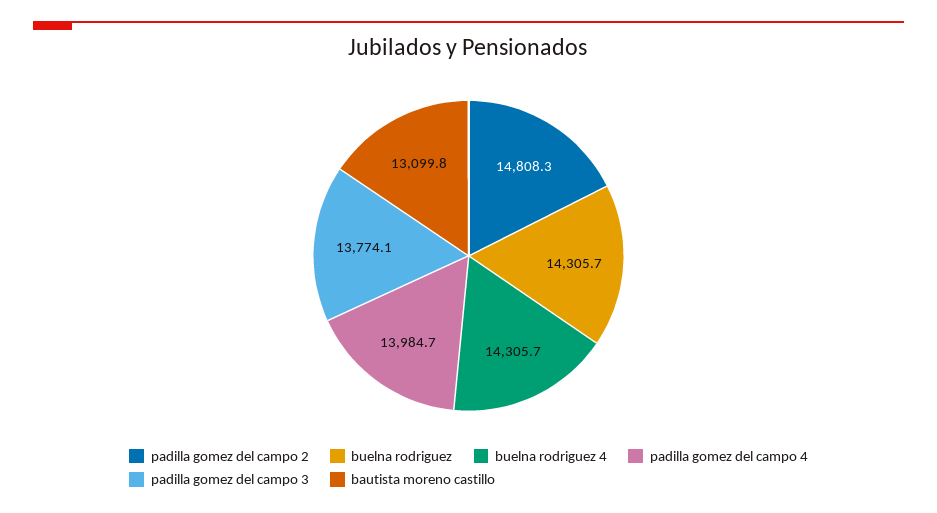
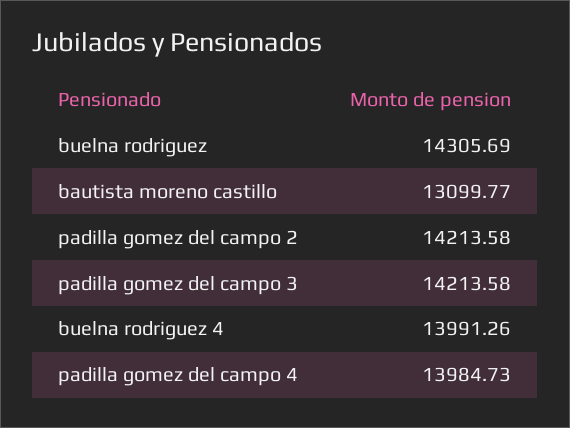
padilla gomez del campo 2: 14808.3 -> 14213.58
buelna rodriguez 4: 14305.7 -> 13991.26
padilla gomez del campo 3: 13774.1 -> 14213.58

